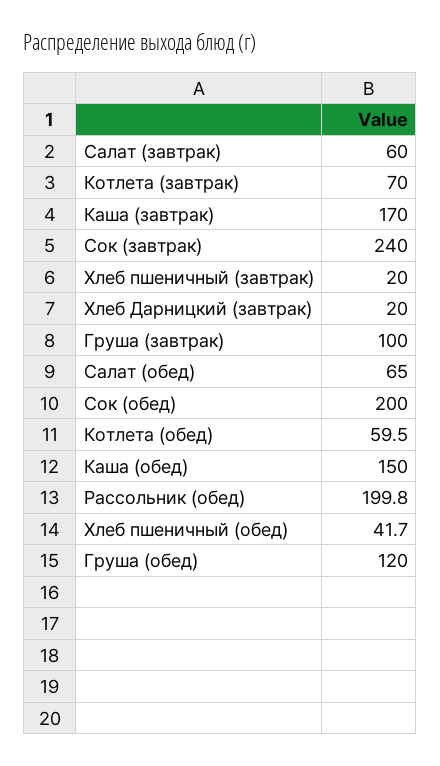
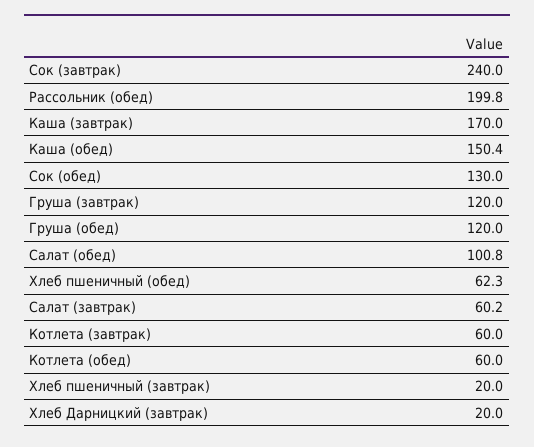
Салат (завтрак): 60 -> 60.2
Котлета (завтрак): 70 -> 60
Груша (завтрак): 100 -> 120
Салат (обед): 65 -> 100.8
Сок (обед): 200 -> 130
Котлета (обед): 59.5 -> 60
Каша (обед): 150 -> 150.4
Хлеб пшеничный (обед): 41.7 -> 62.3

